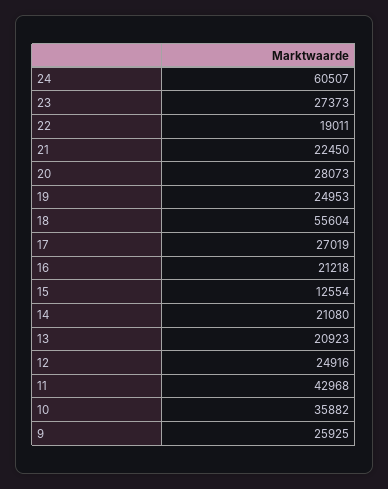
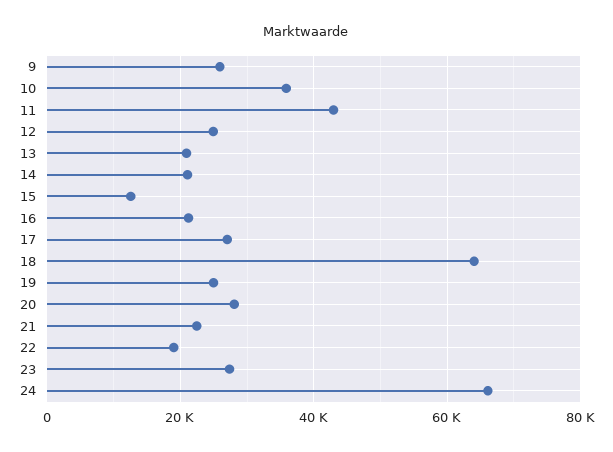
24: 60507 -> 66000
18: 55604 -> 64000

